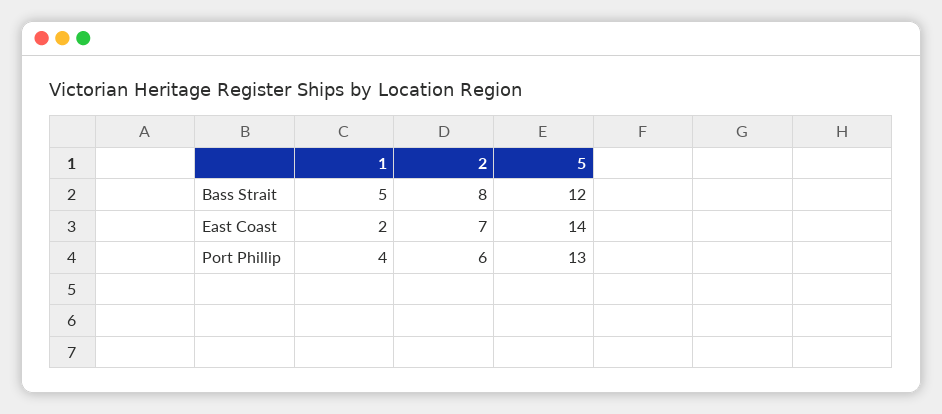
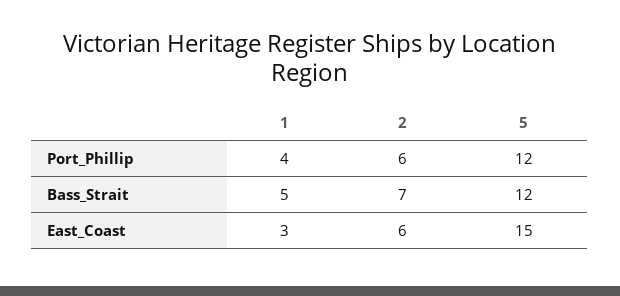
2, Bass Strait: 8 -> 7
1, East Coast: 2 -> 3
2, East Coast: 7 -> 6
5, East Coast: 14 -> 15
5, Port Phillip: 13 -> 12

